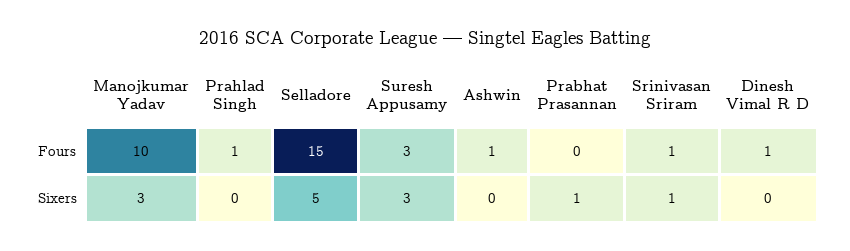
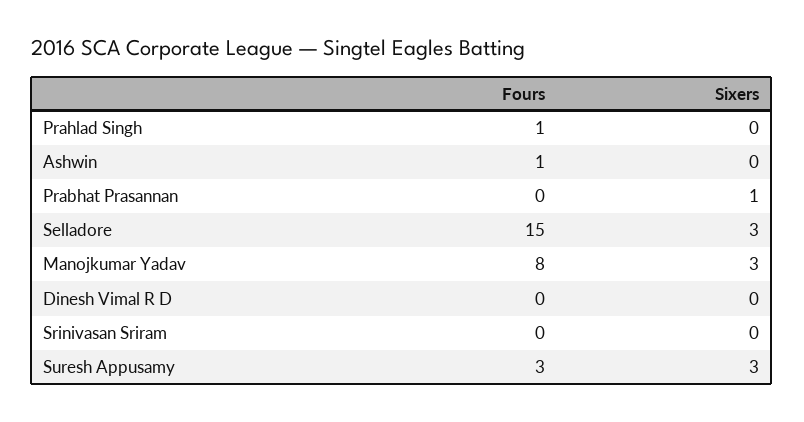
Manojkumar Yadav, Fours: 10 -> 8
Srinivasan Sriram, Fours: 1 -> 0
Dinesh Vimal R D, Fours: 1 -> 0
Selladore, Sixers: 5 -> 3
Srinivasan Sriram, Sixers: 1 -> 0

